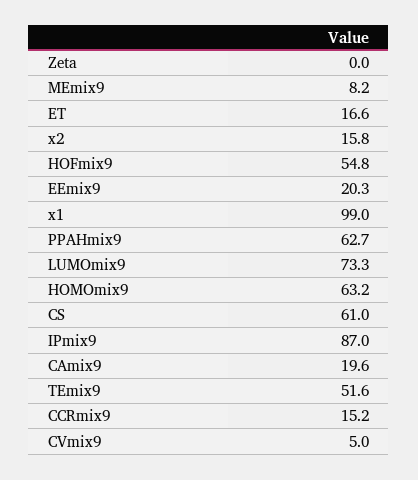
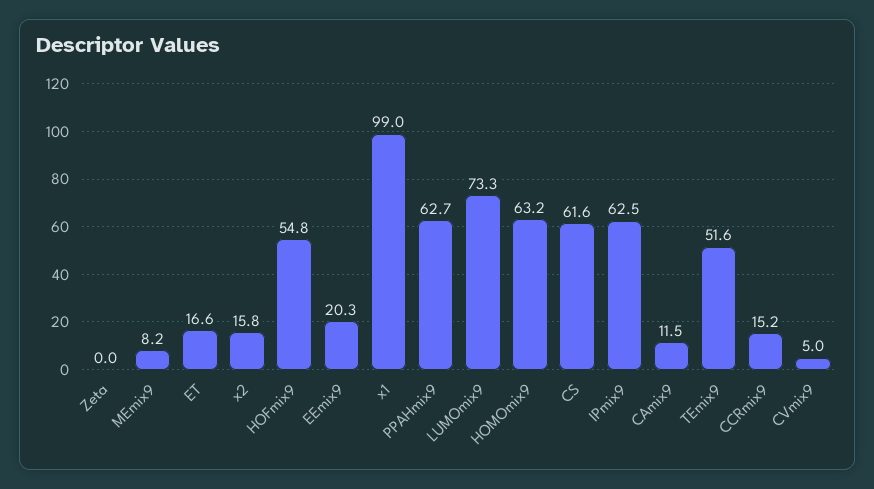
CS: 61 -> 61.6
IPmix9: 87 -> 62.5
CAmix9: 19.6 -> 11.5

